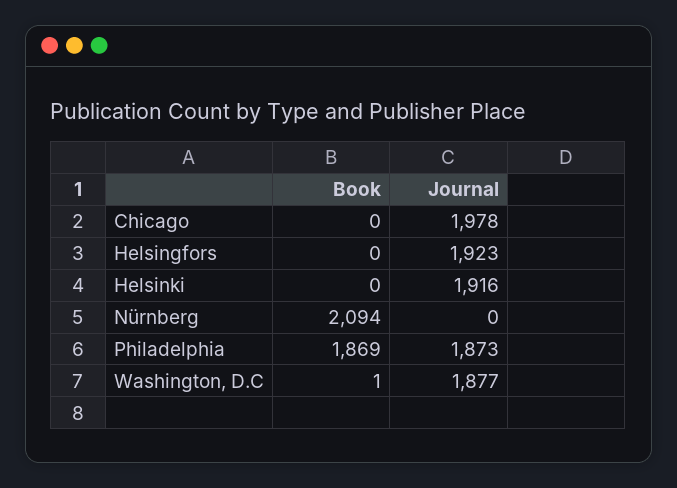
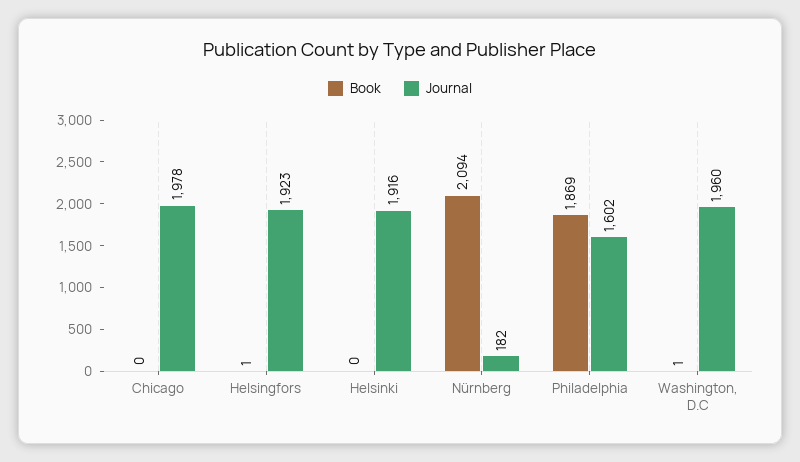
Book, Helsingfors: 0 -> 1
Journal, Nürnberg: 0 -> 182
Journal, Philadelphia: 1873 -> 1602
Journal, Washington, D.C: 1877 -> 1960

